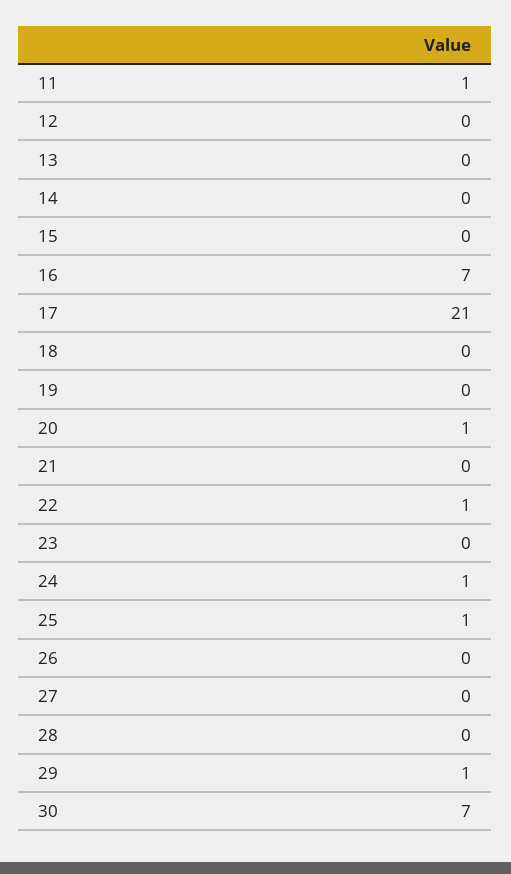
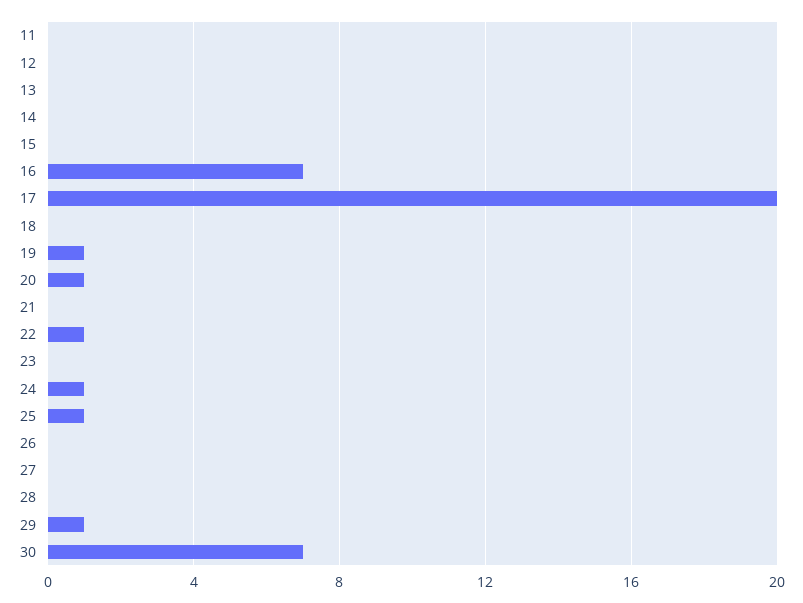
11: 1 -> 0
17: 21 -> 20
19: 0 -> 1

